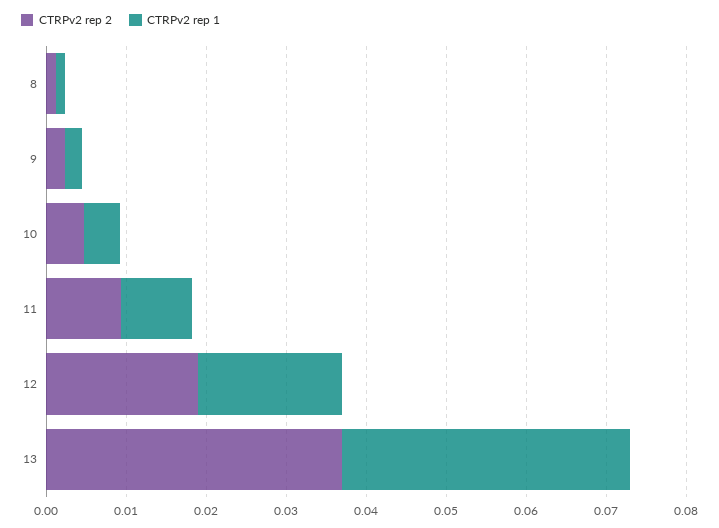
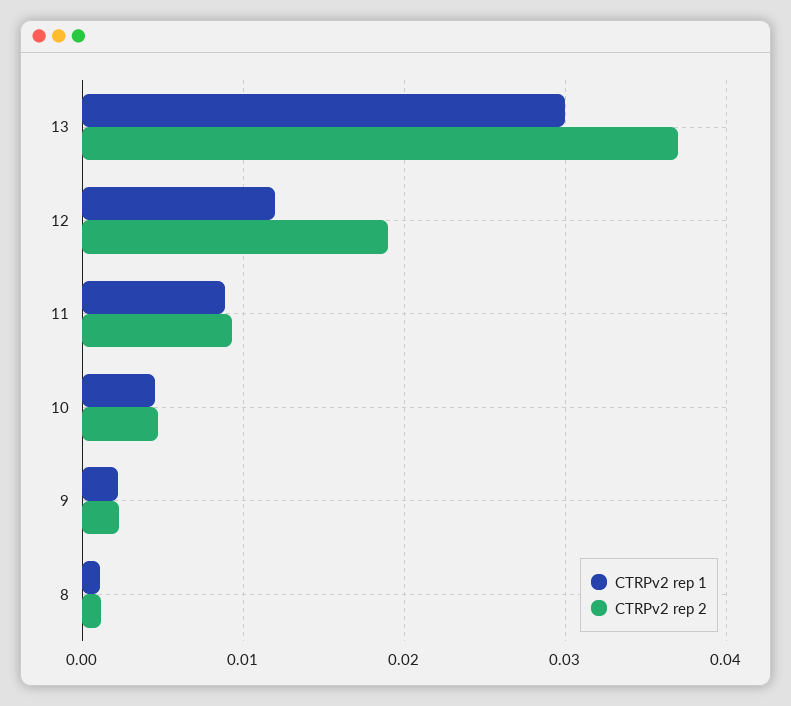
CTRPv2 rep 1, 12: 0.018 -> 0.012
CTRPv2 rep 1, 13: 0.036 -> 0.03

